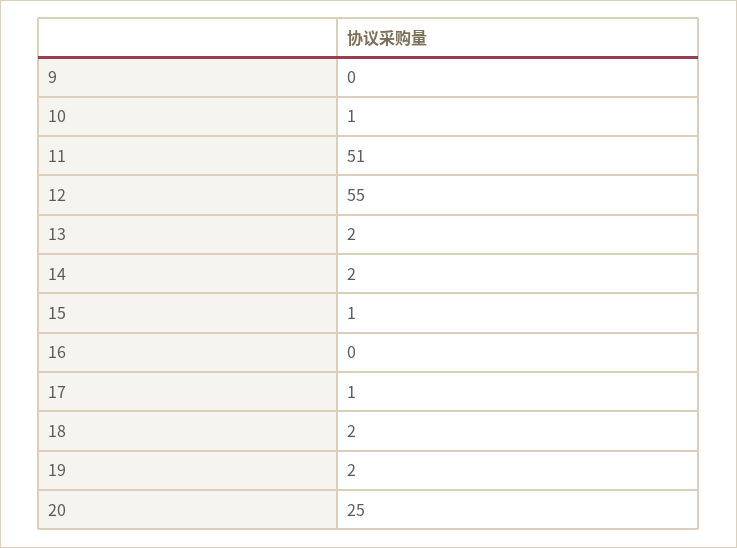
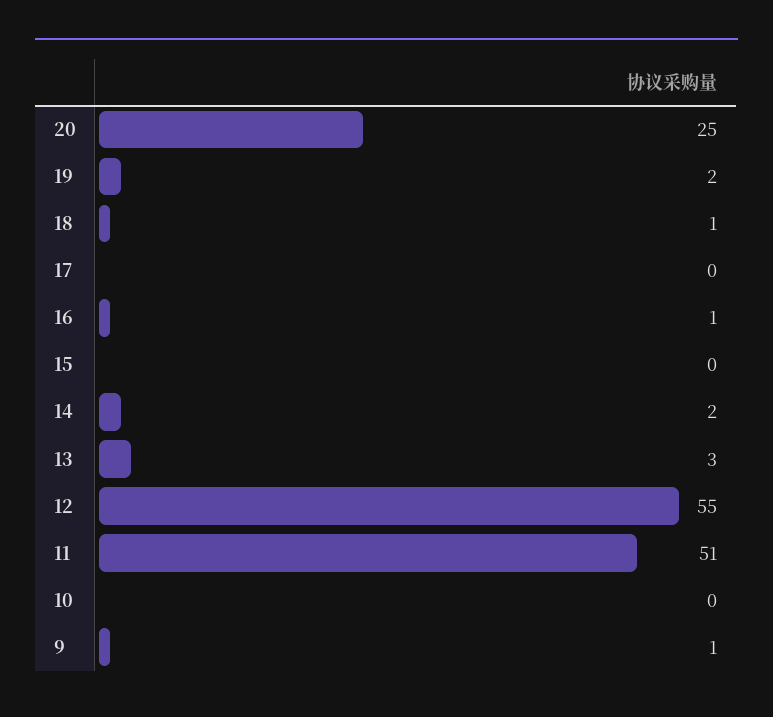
9: 0 -> 1
10: 1 -> 0
13: 2 -> 3
15: 1 -> 0
16: 0 -> 1
17: 1 -> 0
18: 2 -> 1

